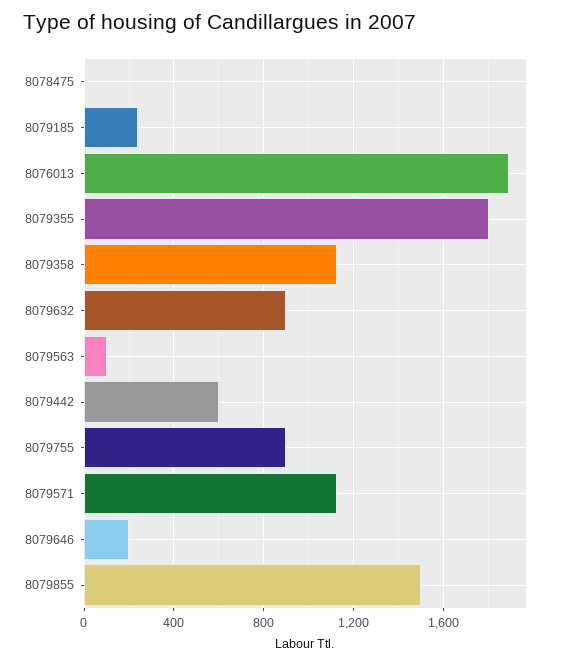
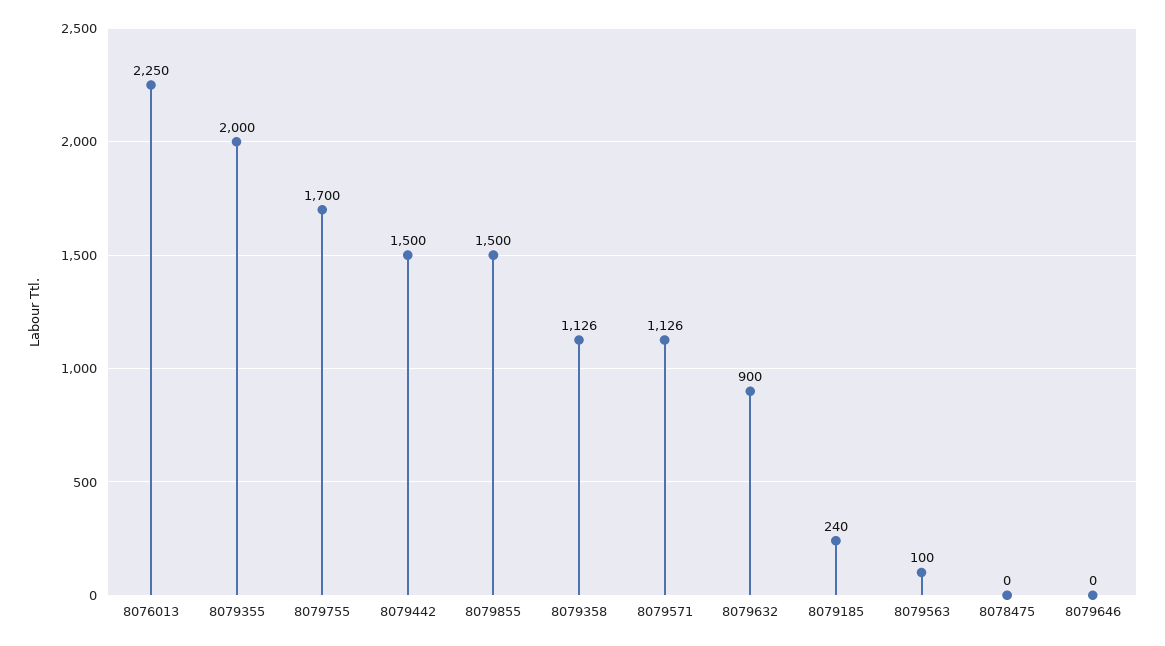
8076013: 1900 -> 2250
8079355: 1800 -> 2000
8079442: 600 -> 1500
8079755: 900 -> 1700
8079646: 200 -> 0

